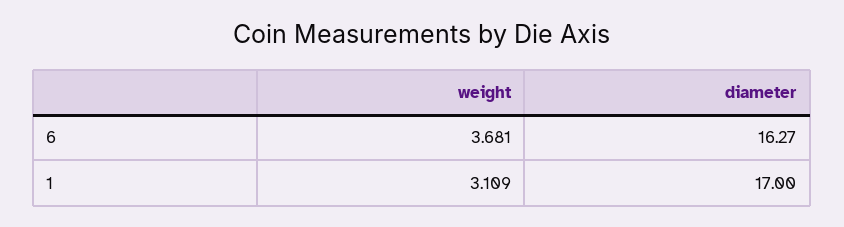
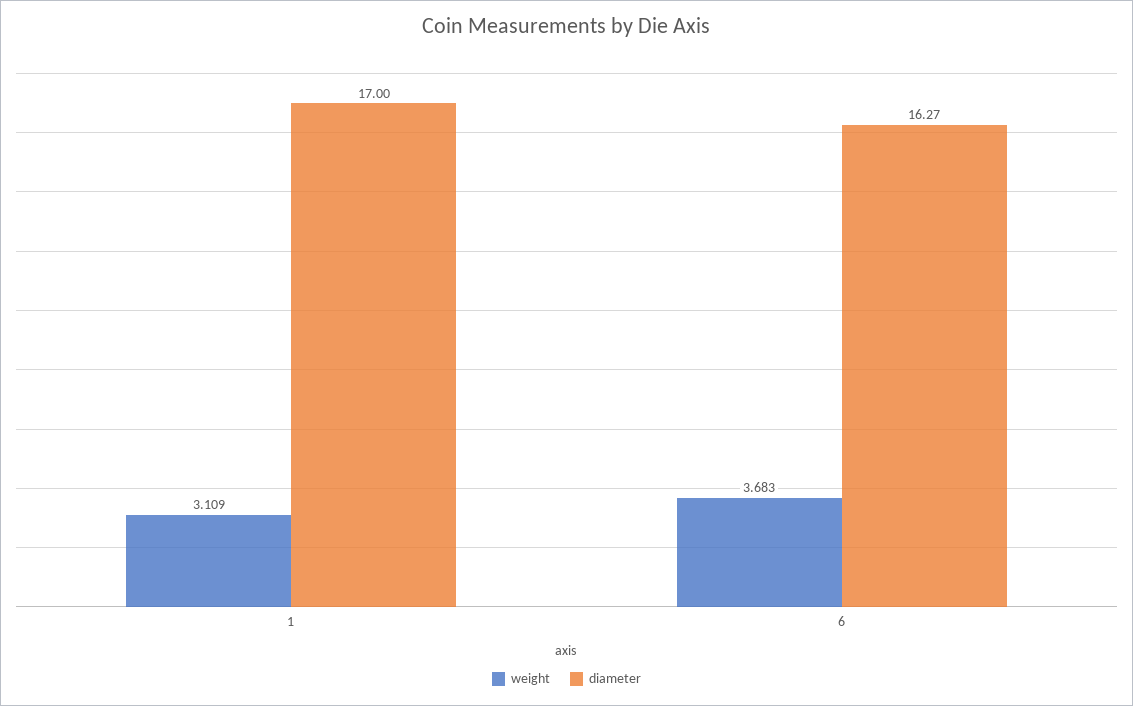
weight, 6: 3.681 -> 3.683

